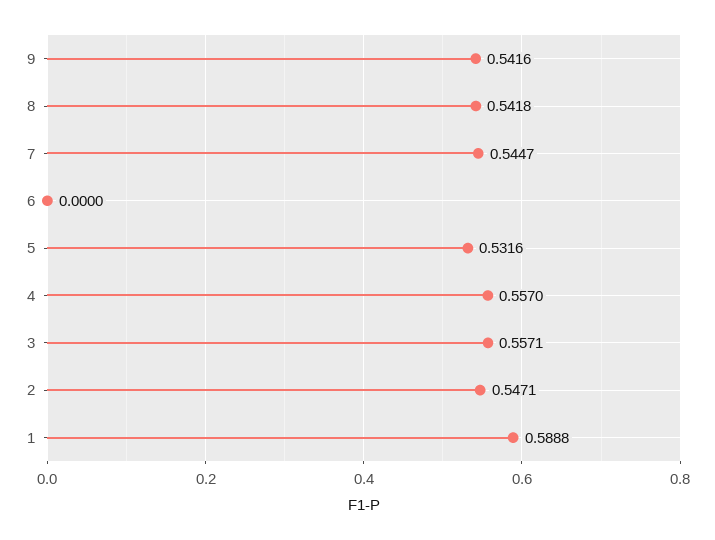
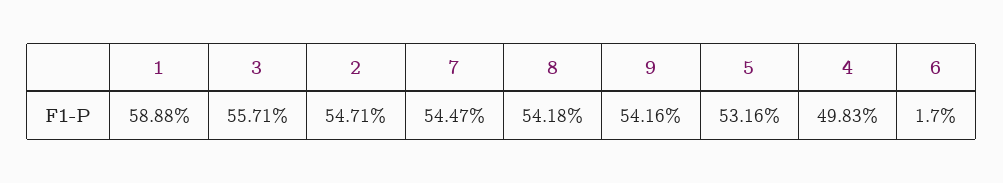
6: 0 -> 0.017
4: 0.557 -> 0.4983

